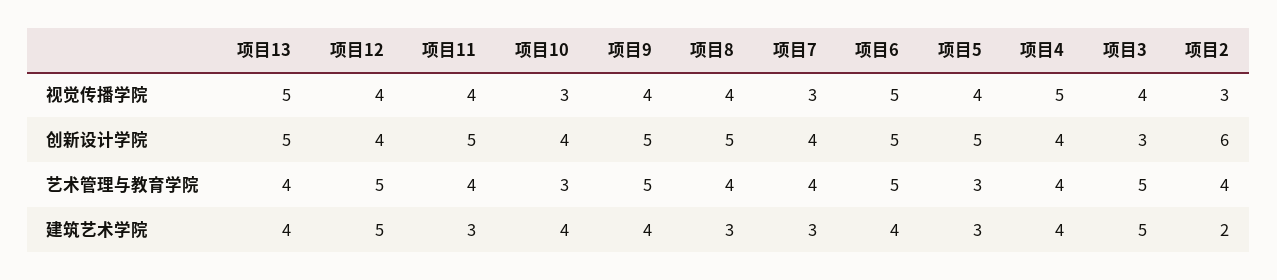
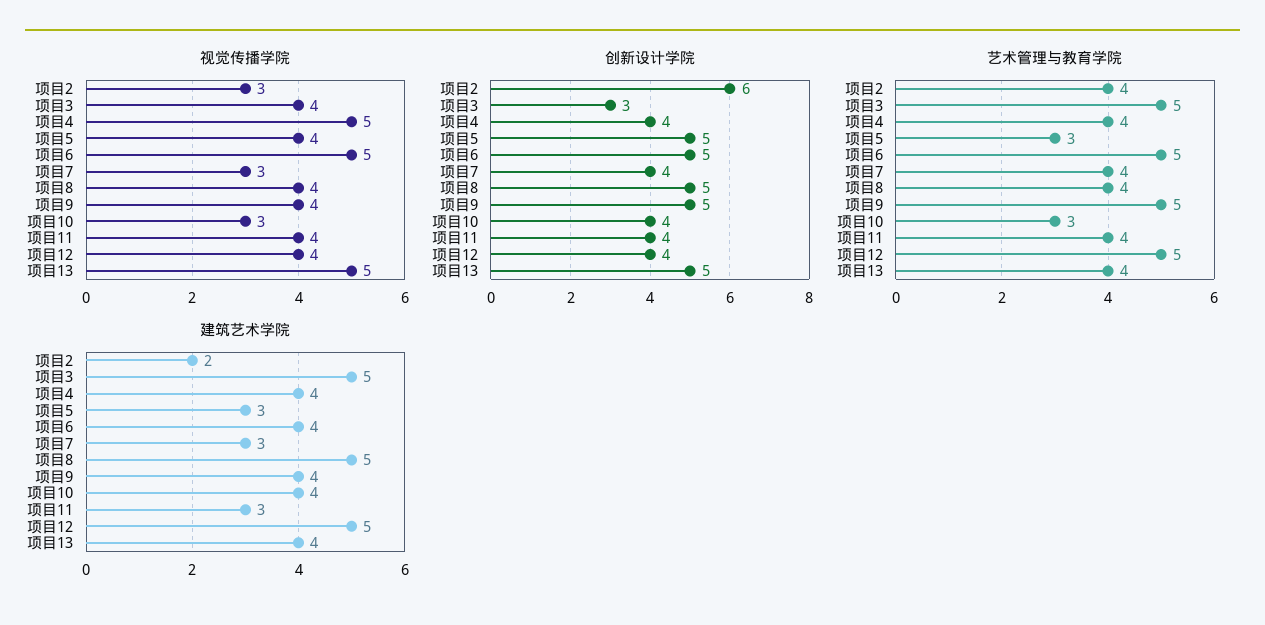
创新设计学院, 项目11: 5 -> 4
建筑艺术学院, 项目8: 3 -> 5

